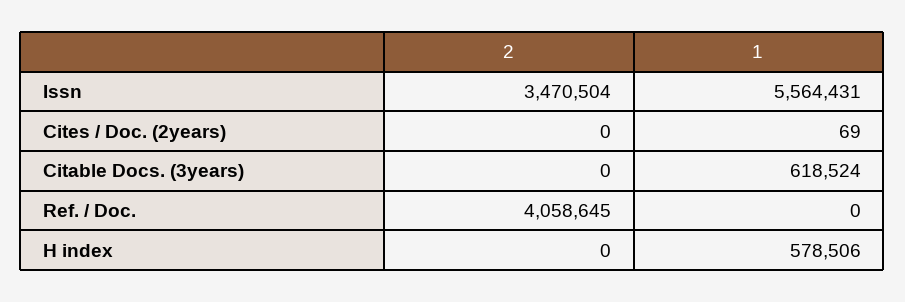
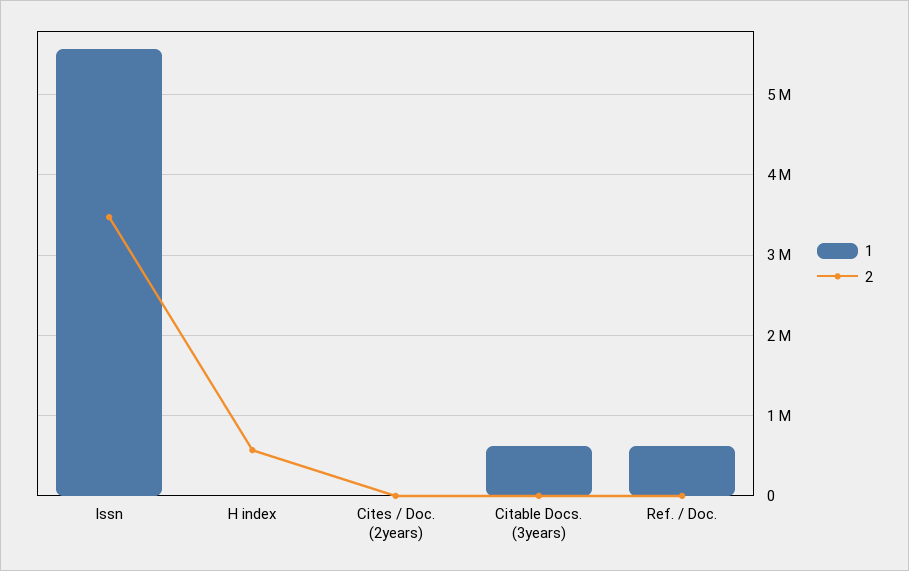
2, Ref. / Doc.: 4058645 -> 0
1, Ref. / Doc.: 0 -> 600000
2, H index: 0 -> 600000
1, H index: 578506 -> 0

